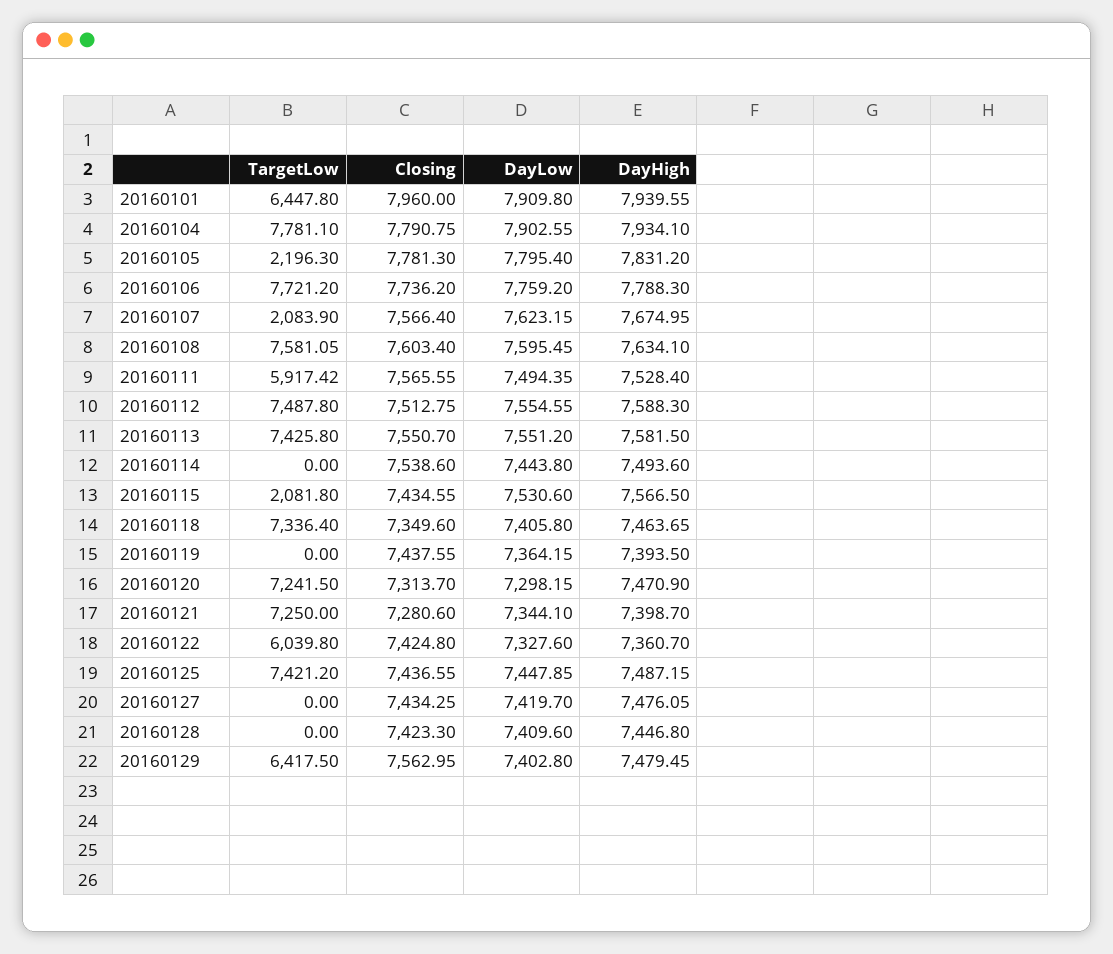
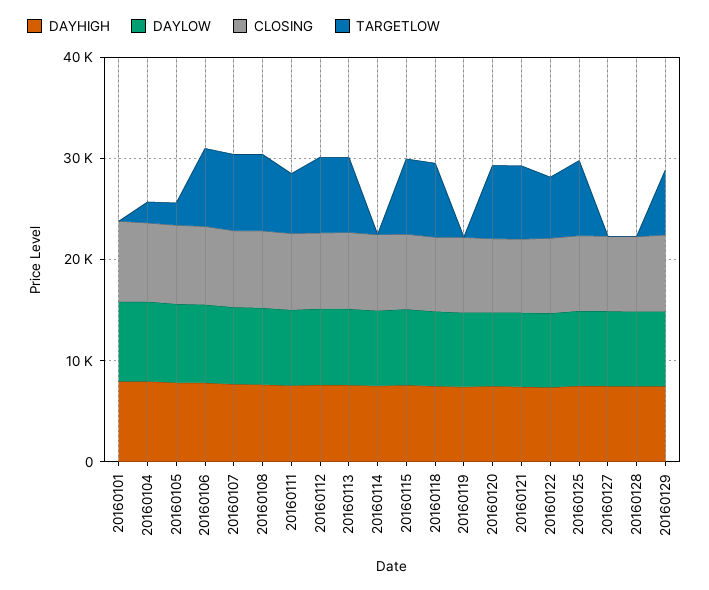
TargetLow, 20160101: 6447.8 -> 0
TargetLow, 20160104: 7781.1 -> 2000
TargetLow, 20160107: 2083.9 -> 8000
TargetLow, 20160115: 2081.8 -> 8000

